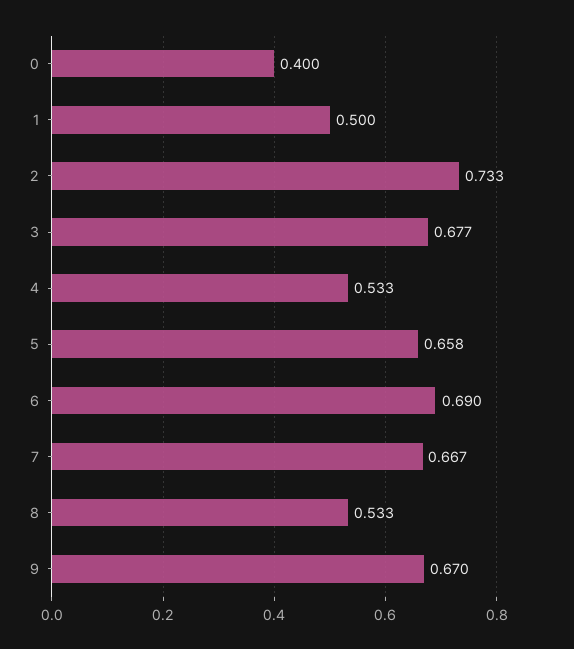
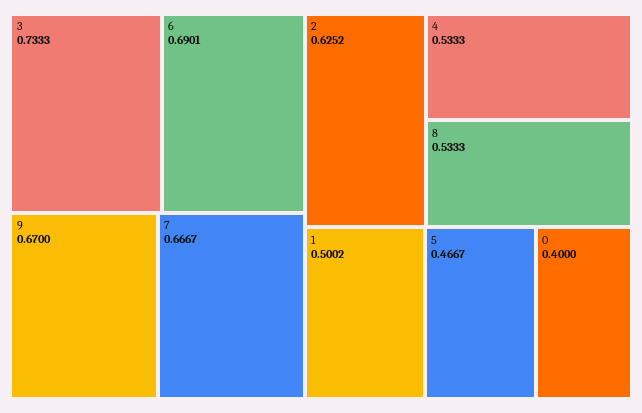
2: 0.733 -> 0.6252
3: 0.677 -> 0.7333
5: 0.658 -> 0.4667

